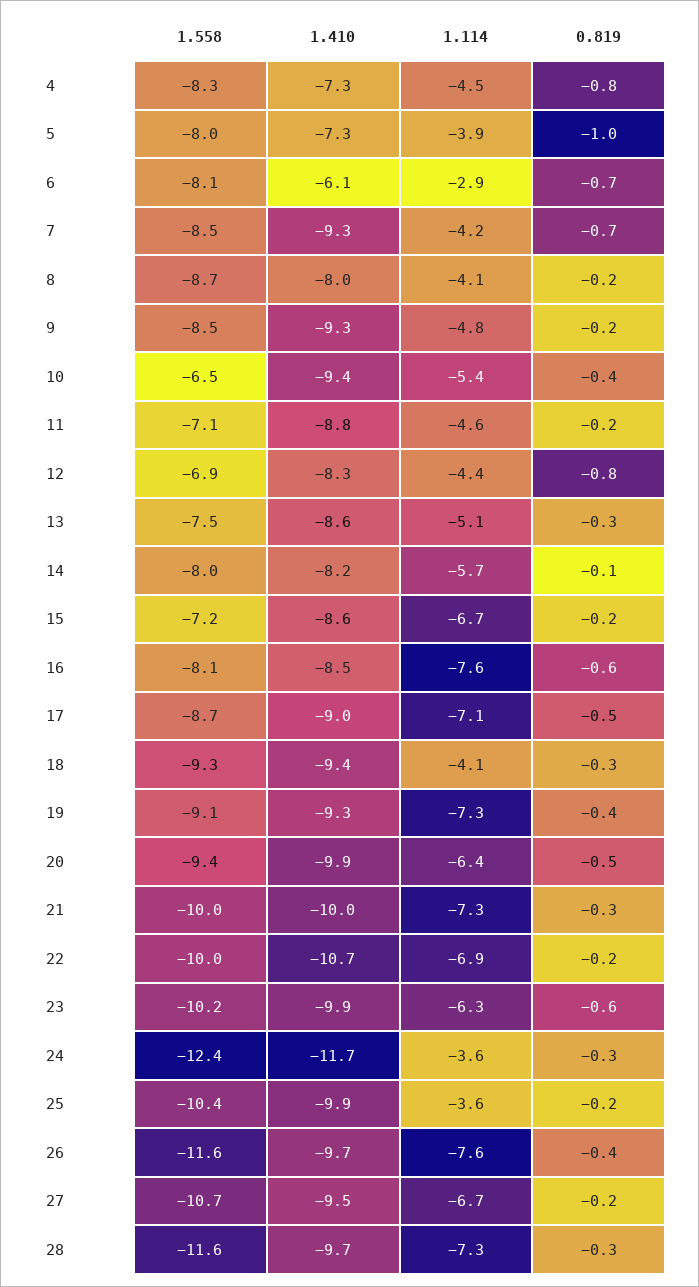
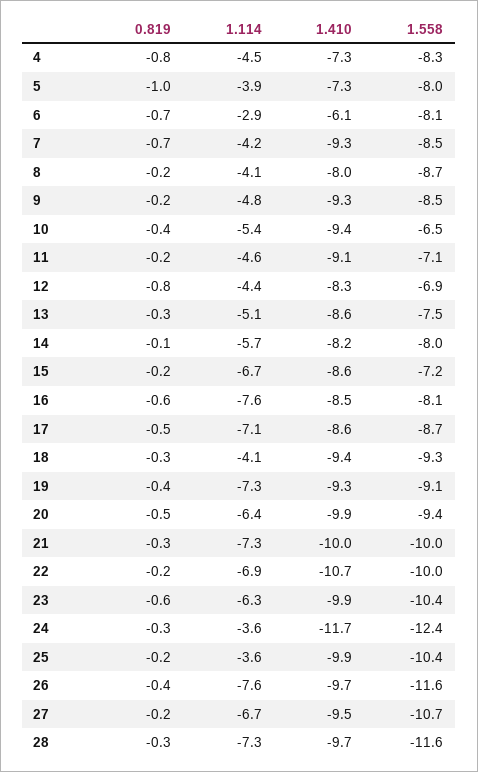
1.410, 11: -8.8 -> -9.1
1.410, 17: -9 -> -8.6
1.558, 23: -10.2 -> -10.4

